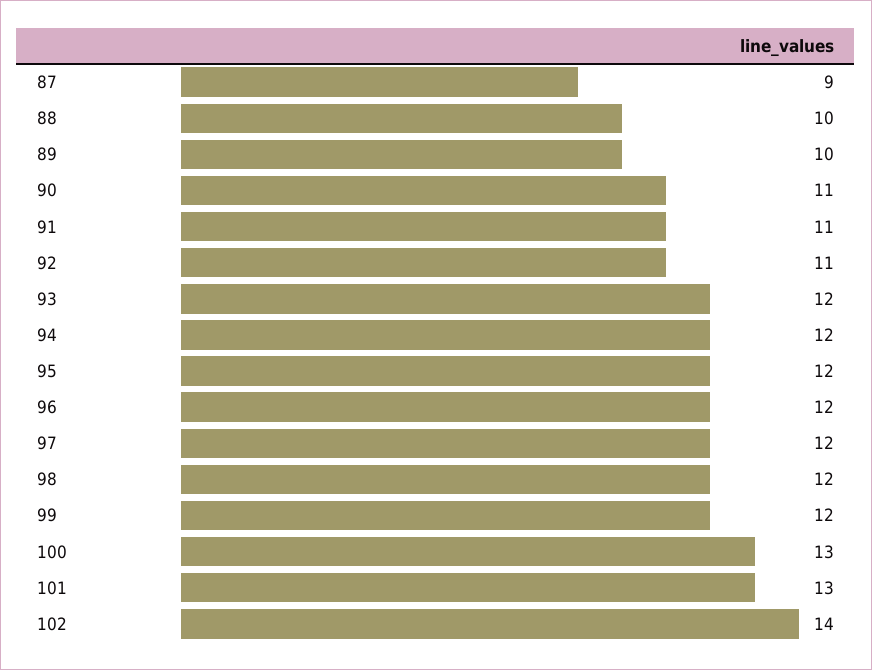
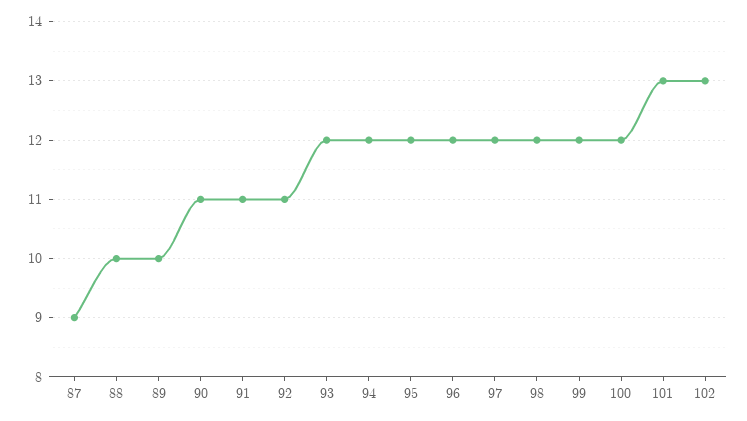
100: 13 -> 12
102: 14 -> 13

